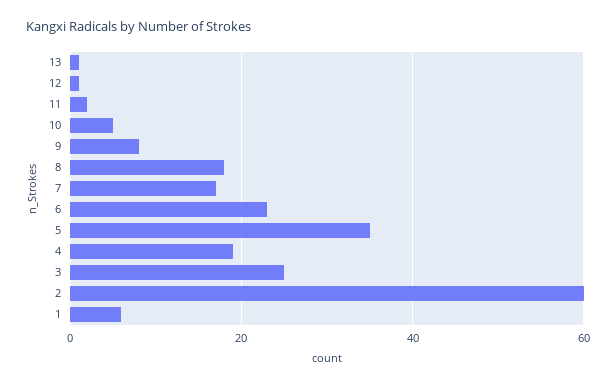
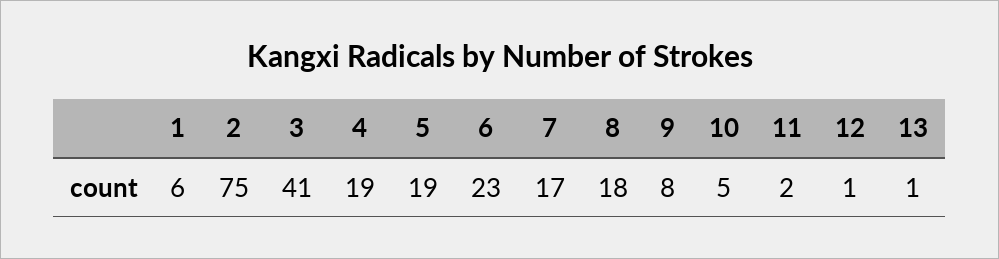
5: 35 -> 19
3: 25 -> 41
2: 60 -> 75

